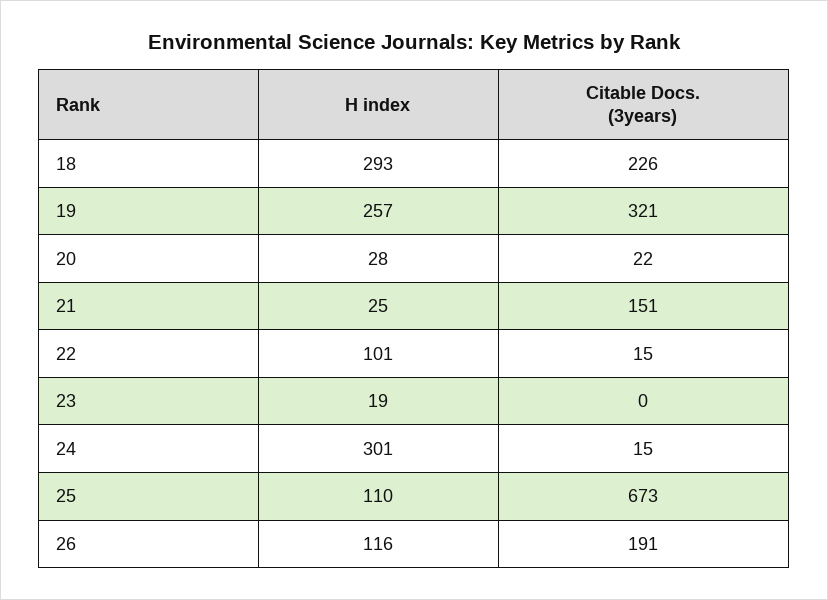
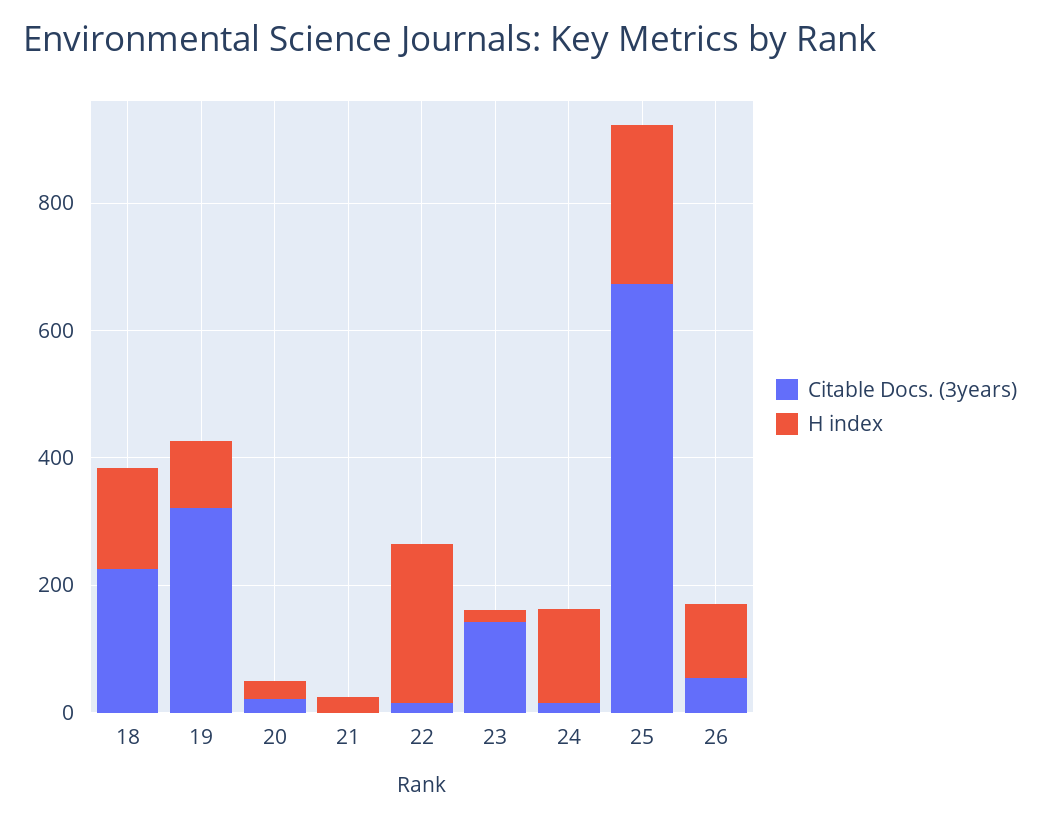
H index, 18: 293 -> 150
H index, 19: 257 -> 100
Citable Docs. (3years), 21: 151 -> 0
H index, 22: 101 -> 250
Citable Docs. (3years), 23: 0 -> 150
H index, 24: 301 -> 150
H index, 25: 110 -> 250
Citable Docs. (3years), 26: 191 -> 50

